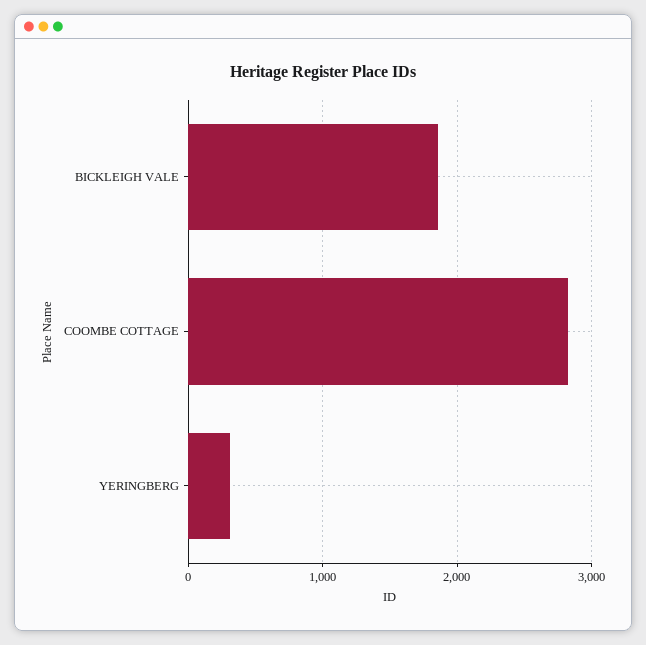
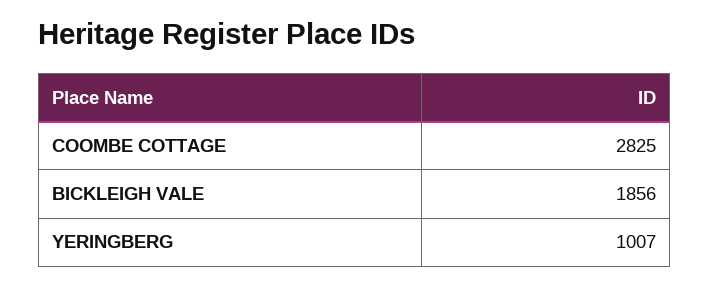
YERINGBERG: 300 -> 1007

